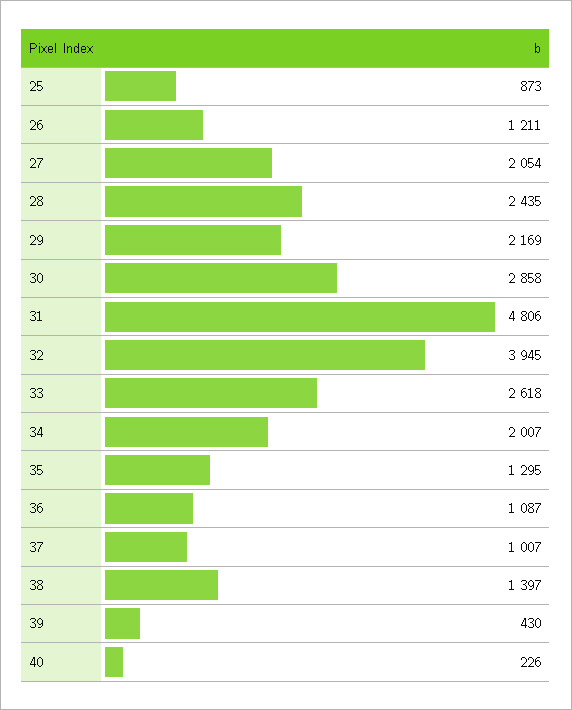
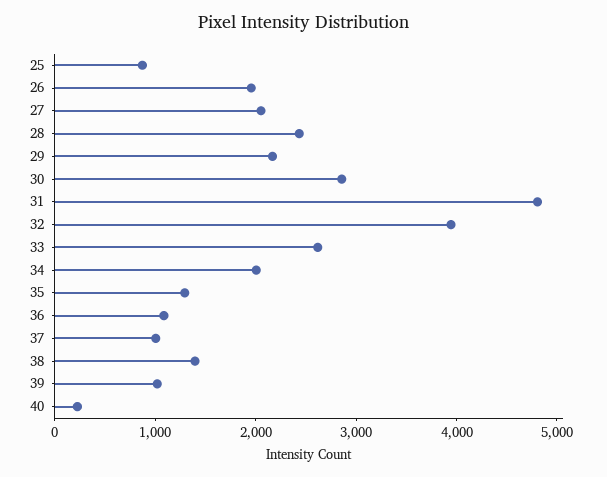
26: 1211 -> 2000
39: 430 -> 1000

